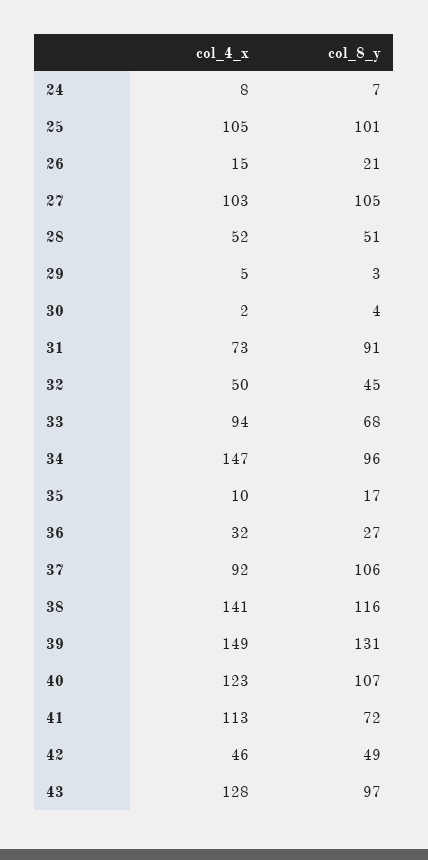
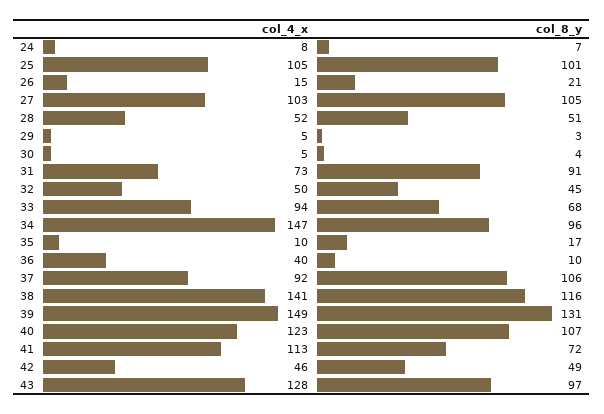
col_4_x, 30: 2 -> 5
col_4_x, 36: 32 -> 40
col_8_y, 36: 27 -> 10

